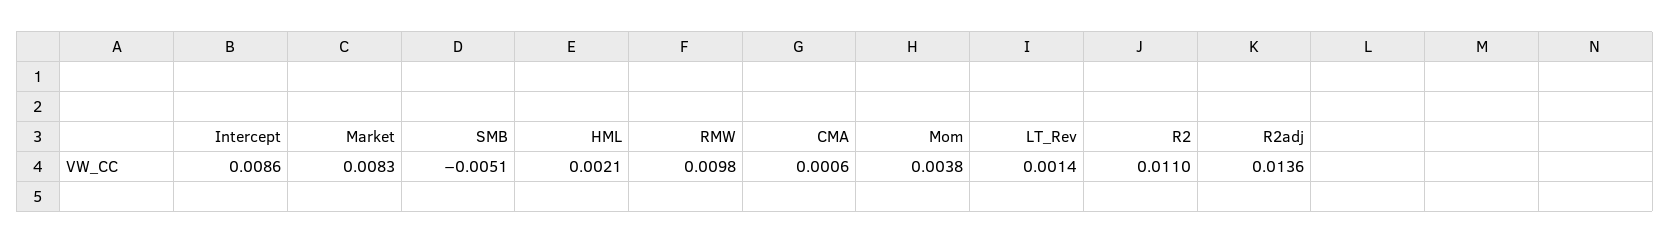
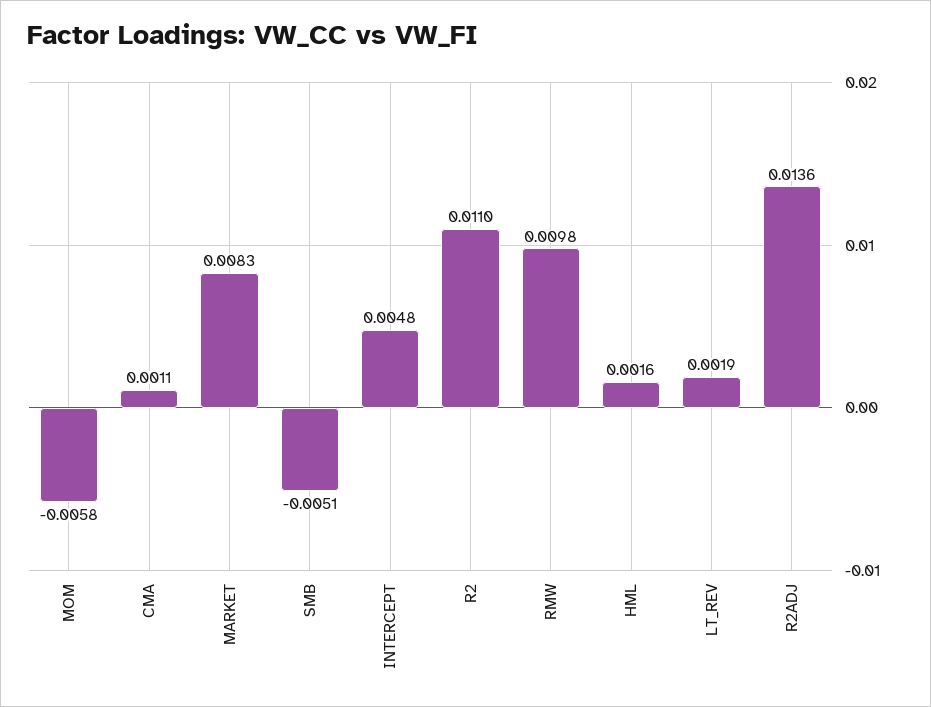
Intercept: 0.0086 -> 0.0048
HML: 0.0021 -> 0.0016
CMA: 0.0006 -> 0.0011
Mom: 0.0038 -> -0.0058
LT_Rev: 0.0014 -> 0.0019

